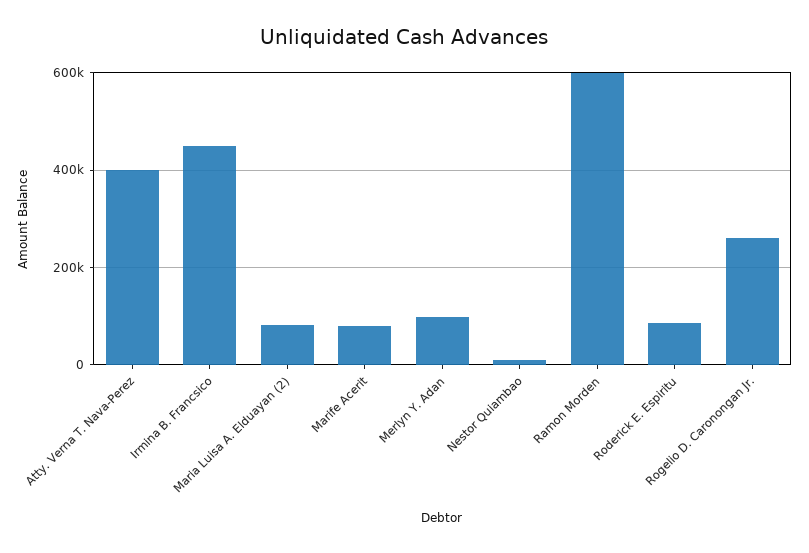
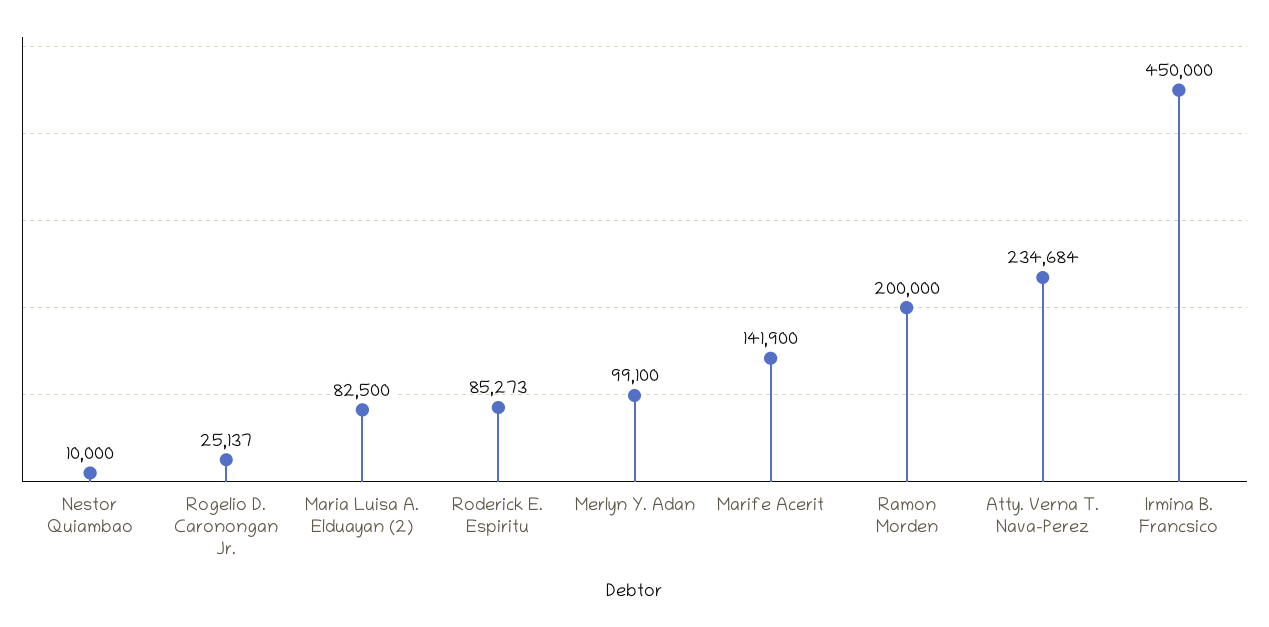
Atty. Verna T. Nava-Perez: 400000 -> 234684
Marife Acerit: 80000 -> 141900
Ramon Morden: 600000 -> 200000
Rogelio D. Caronongan Jr.: 260000 -> 25137

